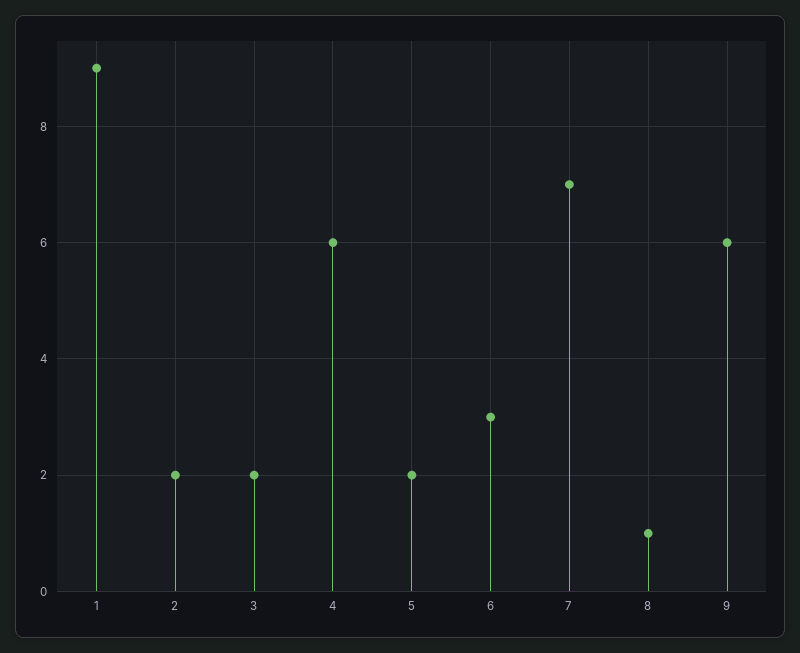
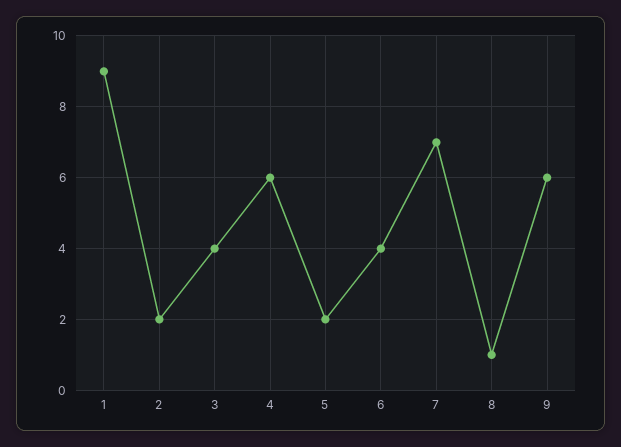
3: 2 -> 4
6: 3 -> 4

